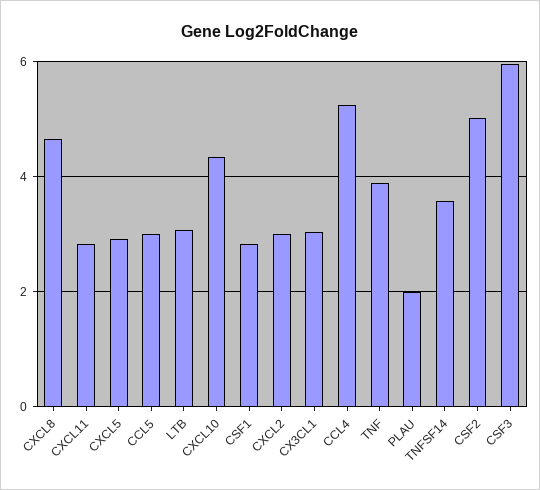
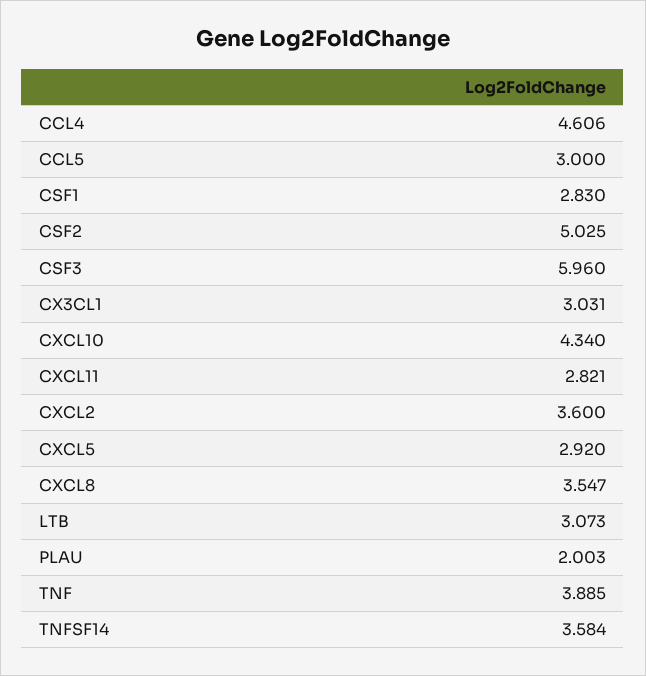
CXCL8: 4.6 -> 3.547
CXCL2: 3 -> 3.6
CCL4: 5.2 -> 4.606

